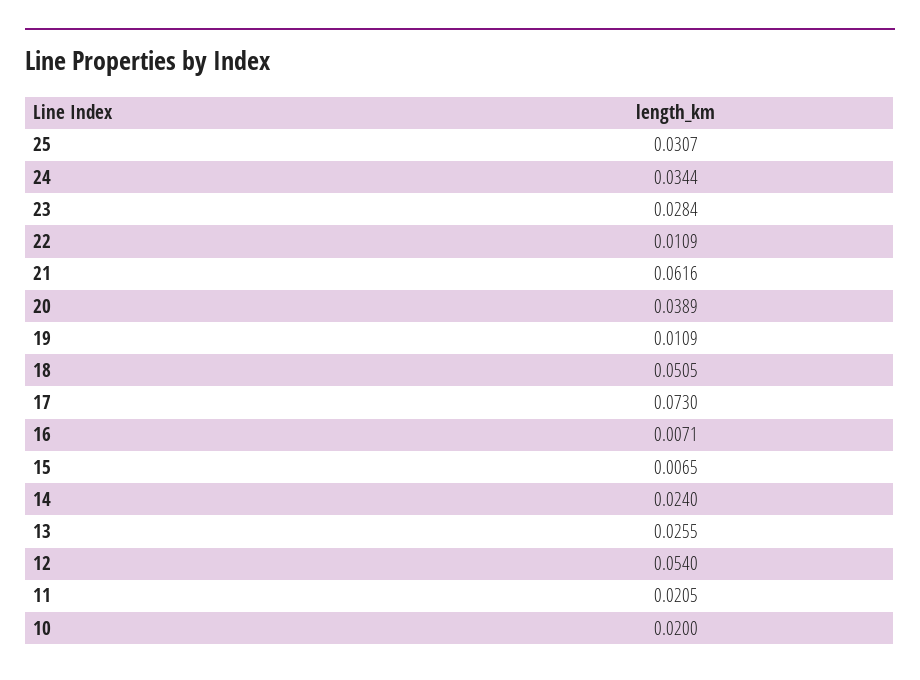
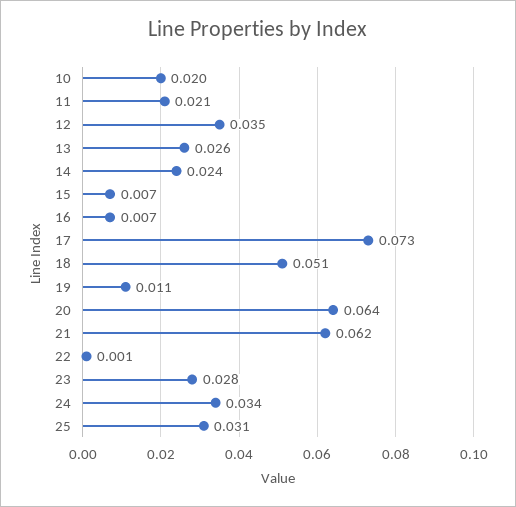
22: 0.0109 -> 0.001
20: 0.0389 -> 0.064
12: 0.054 -> 0.035

